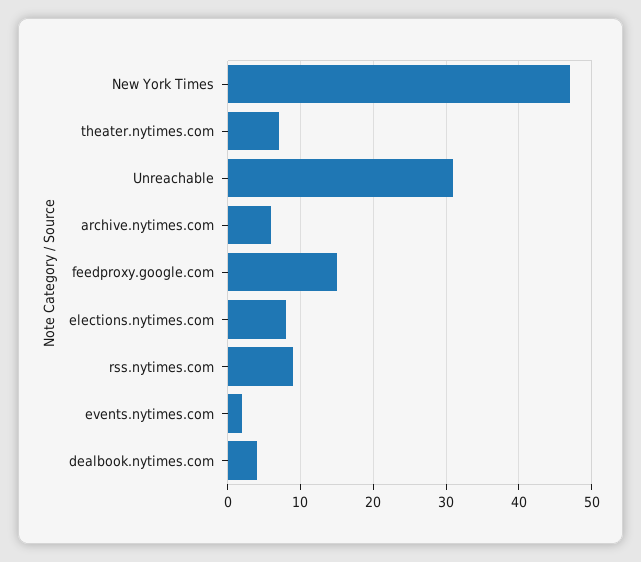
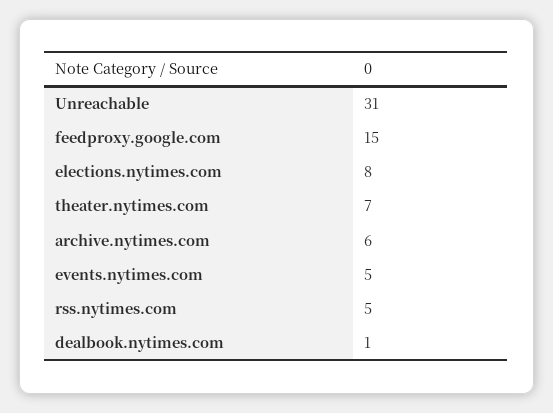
New York Times: 47 -> none
rss.nytimes.com: 9 -> 5
events.nytimes.com: 2 -> 5
dealbook.nytimes.com: 4 -> 1

